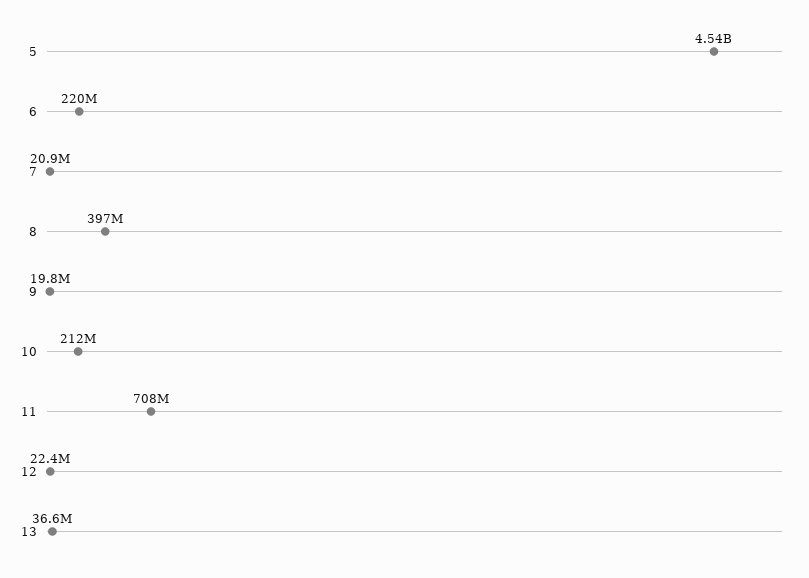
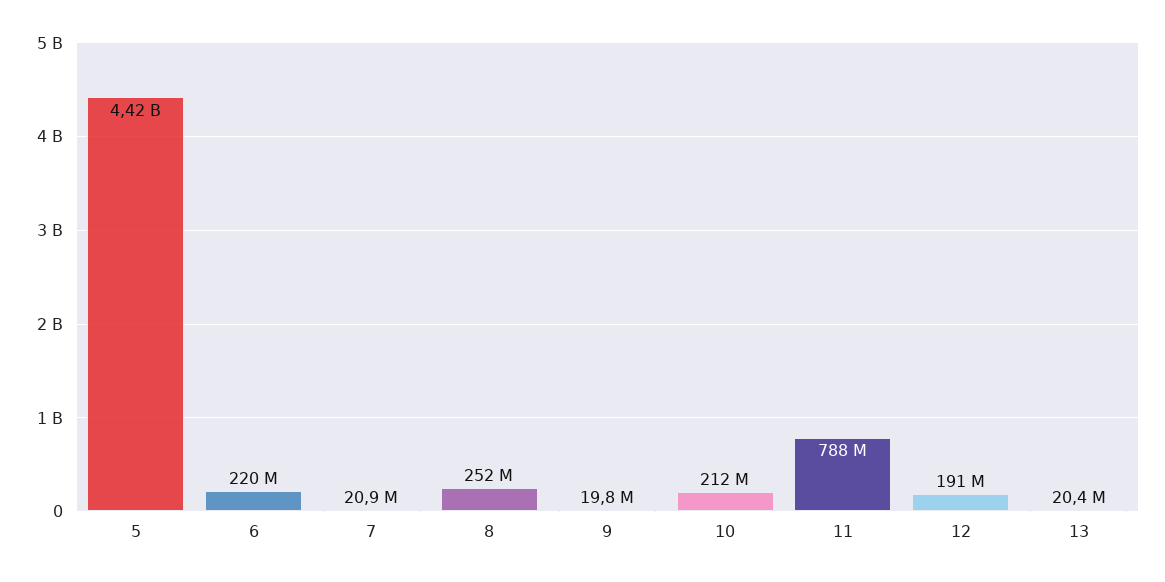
5: 4540000000 -> 4420000000
8: 397000000 -> 252000000
11: 708000000 -> 788000000
12: 22400000 -> 191000000
13: 36600000 -> 20400000

